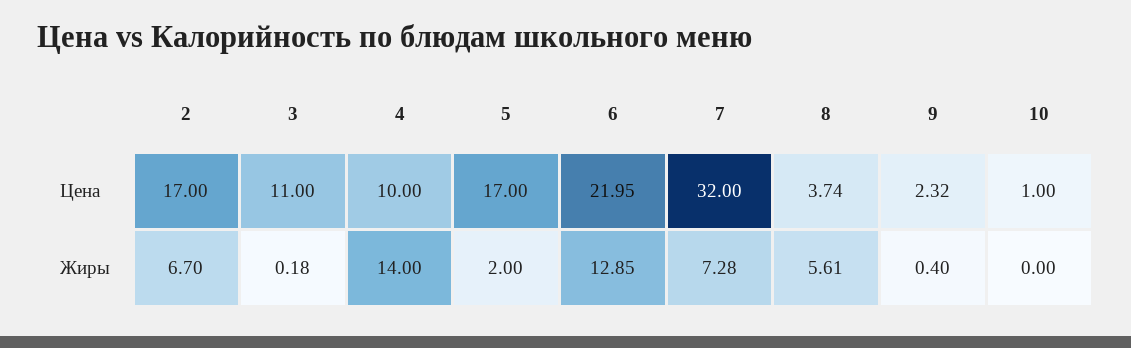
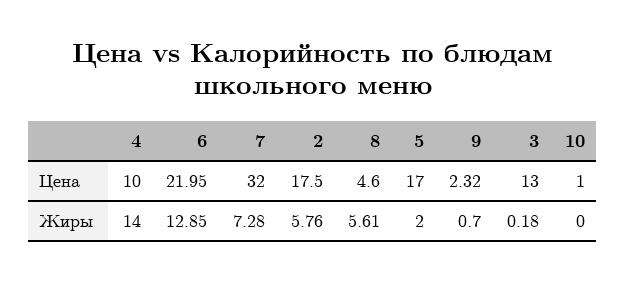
2, Цена: 17 -> 17.5
3, Цена: 11 -> 13
8, Цена: 3.74 -> 4.6
2, Жиры: 6.7 -> 5.76
9, Жиры: 0.4 -> 0.7

